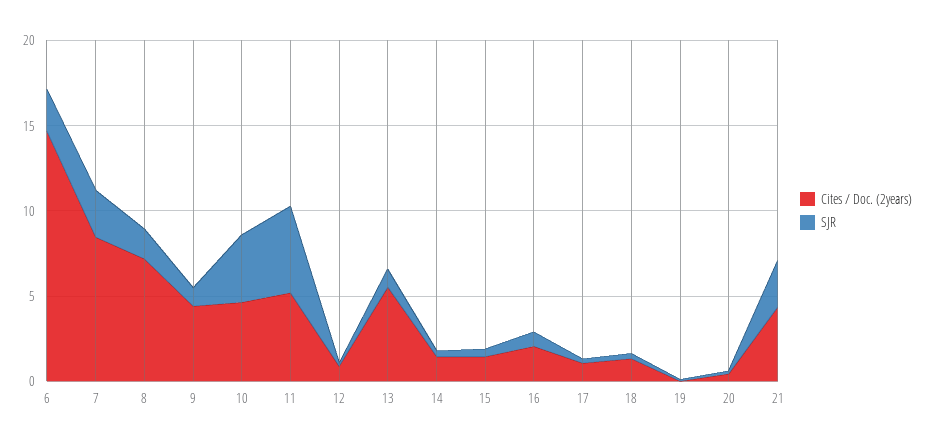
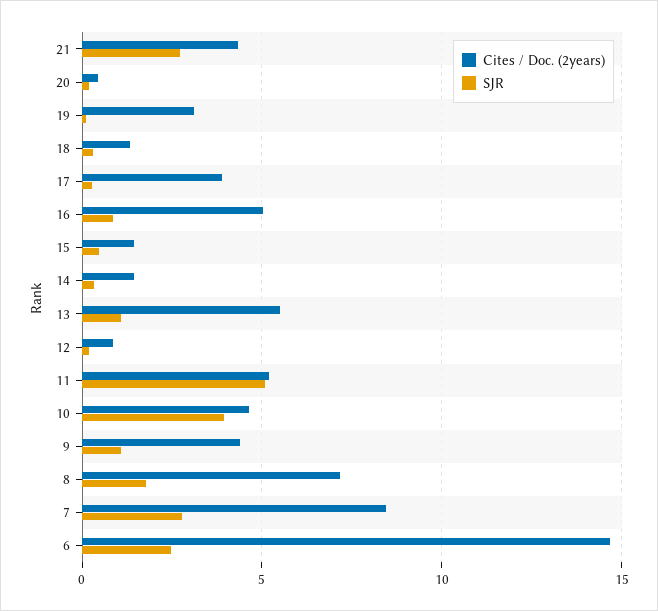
Cites / Doc. (2years), 16: 2 -> 5
Cites / Doc. (2years), 17: 1 -> 4
Cites / Doc. (2years), 19: 0 -> 3

